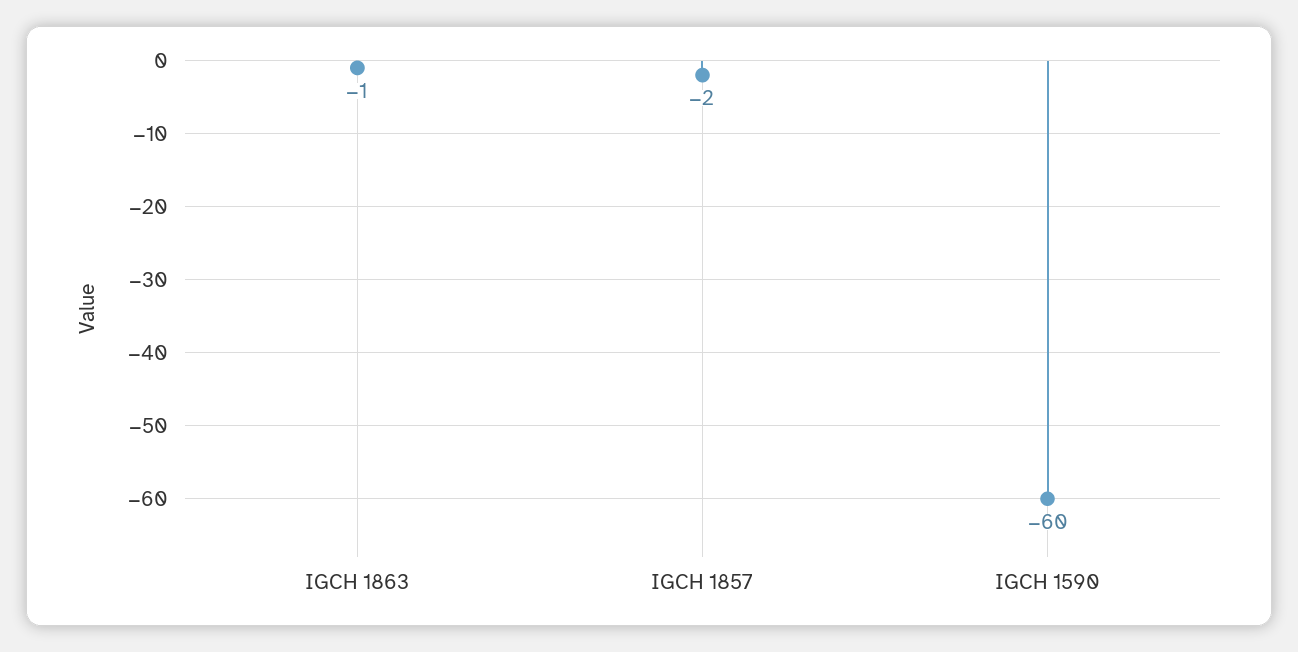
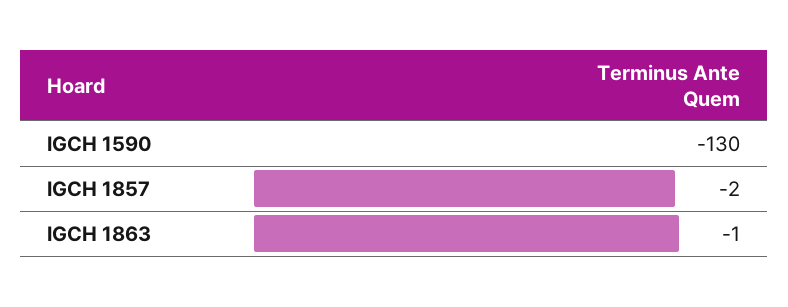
IGCH 1590: -60 -> -130

